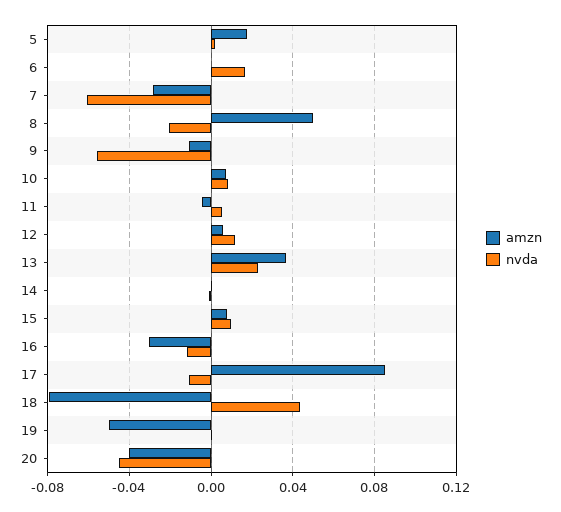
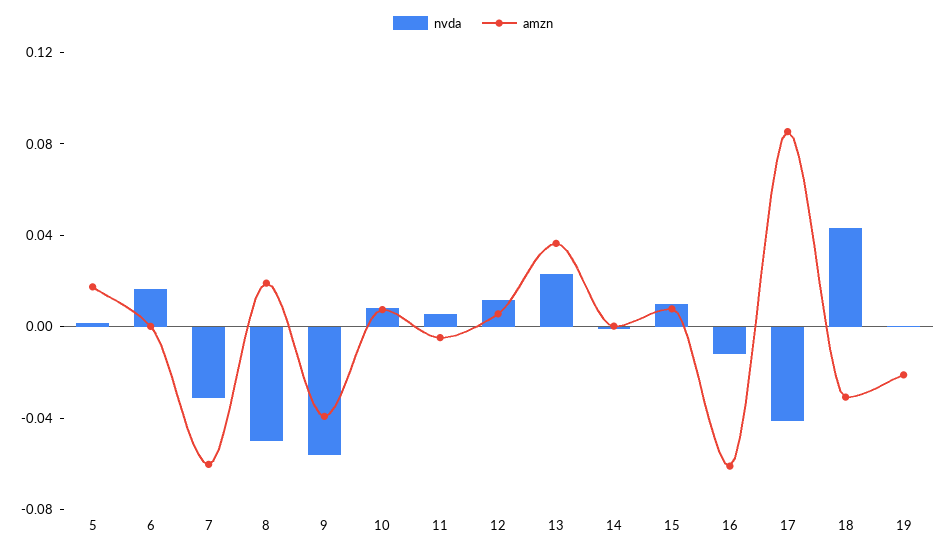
amzn, 7: -0.03 -> -0.06
nvda, 7: -0.06 -> -0.03
amzn, 8: 0.05 -> 0.02
nvda, 8: -0.02 -> -0.05
amzn, 9: -0.01 -> -0.04
amzn, 16: -0.03 -> -0.06
nvda, 17: -0.01 -> -0.04
amzn, 18: -0.08 -> -0.03
amzn, 19: -0.05 -> -0.02
amzn, 20: -0.04 -> none
nvda, 20: -0.045 -> none

